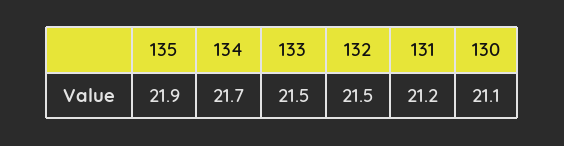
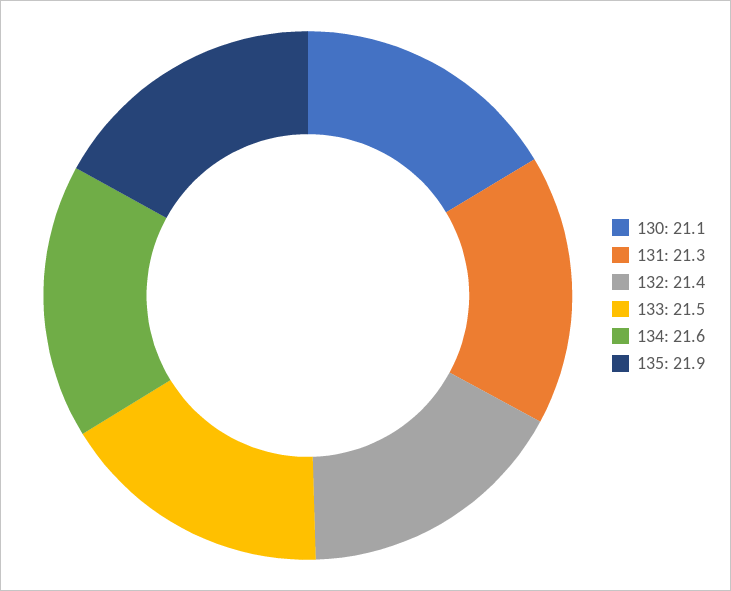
134: 21.7 -> 21.6
132: 21.5 -> 21.4
131: 21.2 -> 21.3

